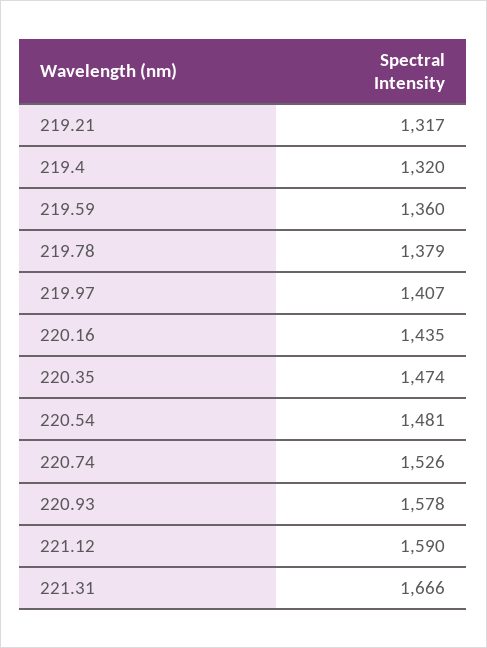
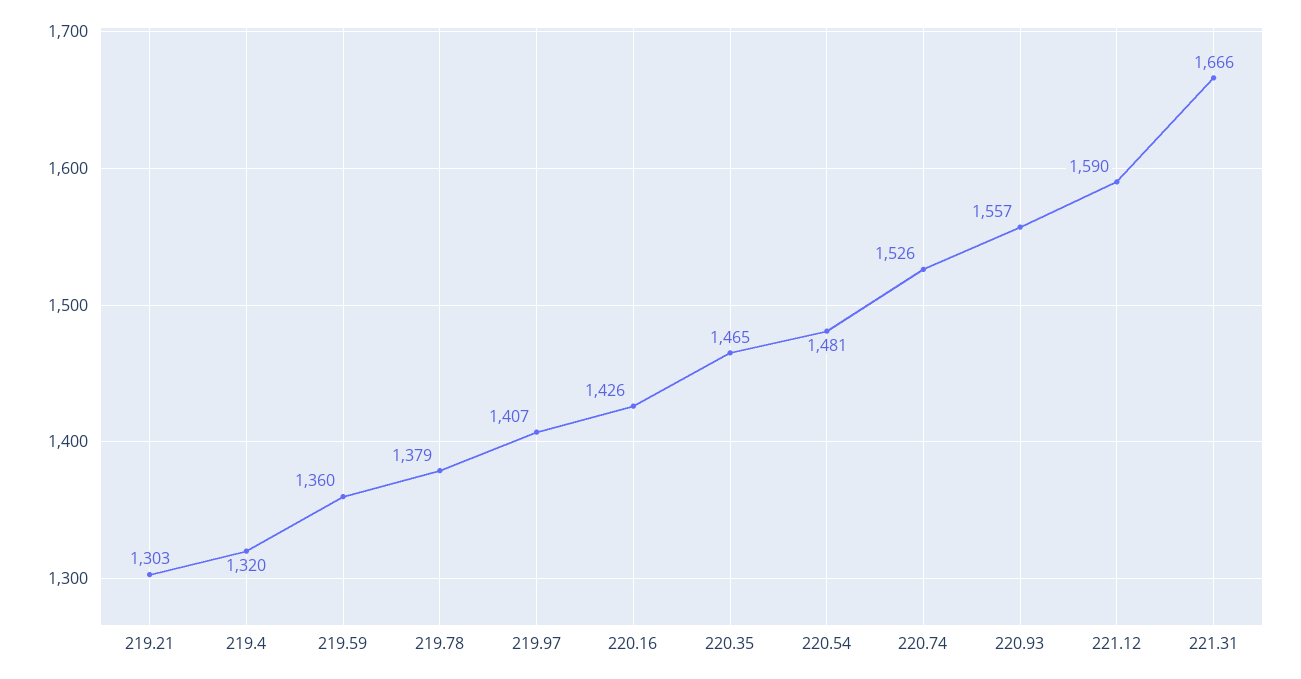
219.21: 1317 -> 1303
220.16: 1435 -> 1426
220.35: 1474 -> 1465
220.93: 1578 -> 1557

